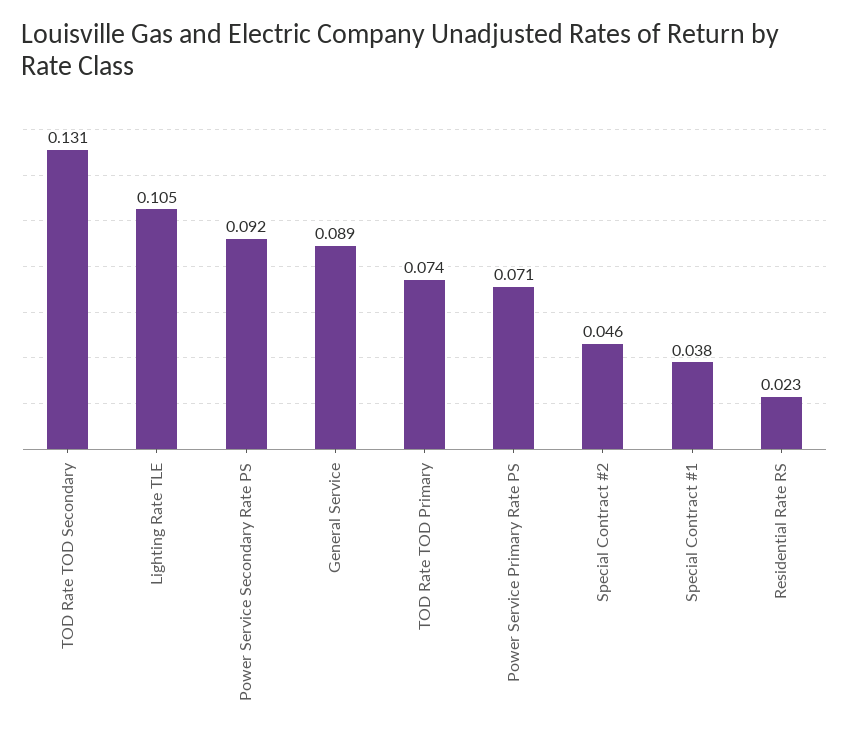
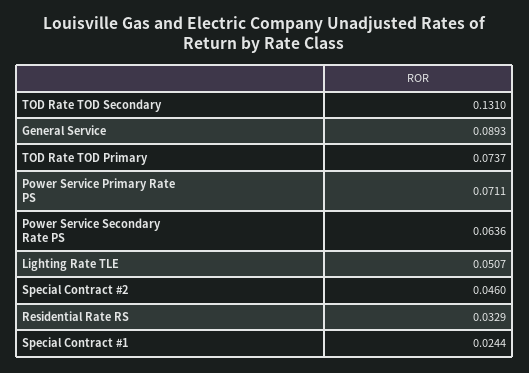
Lighting Rate TLE: 0.105 -> 0.0507
Power Service Secondary Rate PS: 0.092 -> 0.0636
Special Contract #1: 0.038 -> 0.0244
Residential Rate RS: 0.023 -> 0.0329

